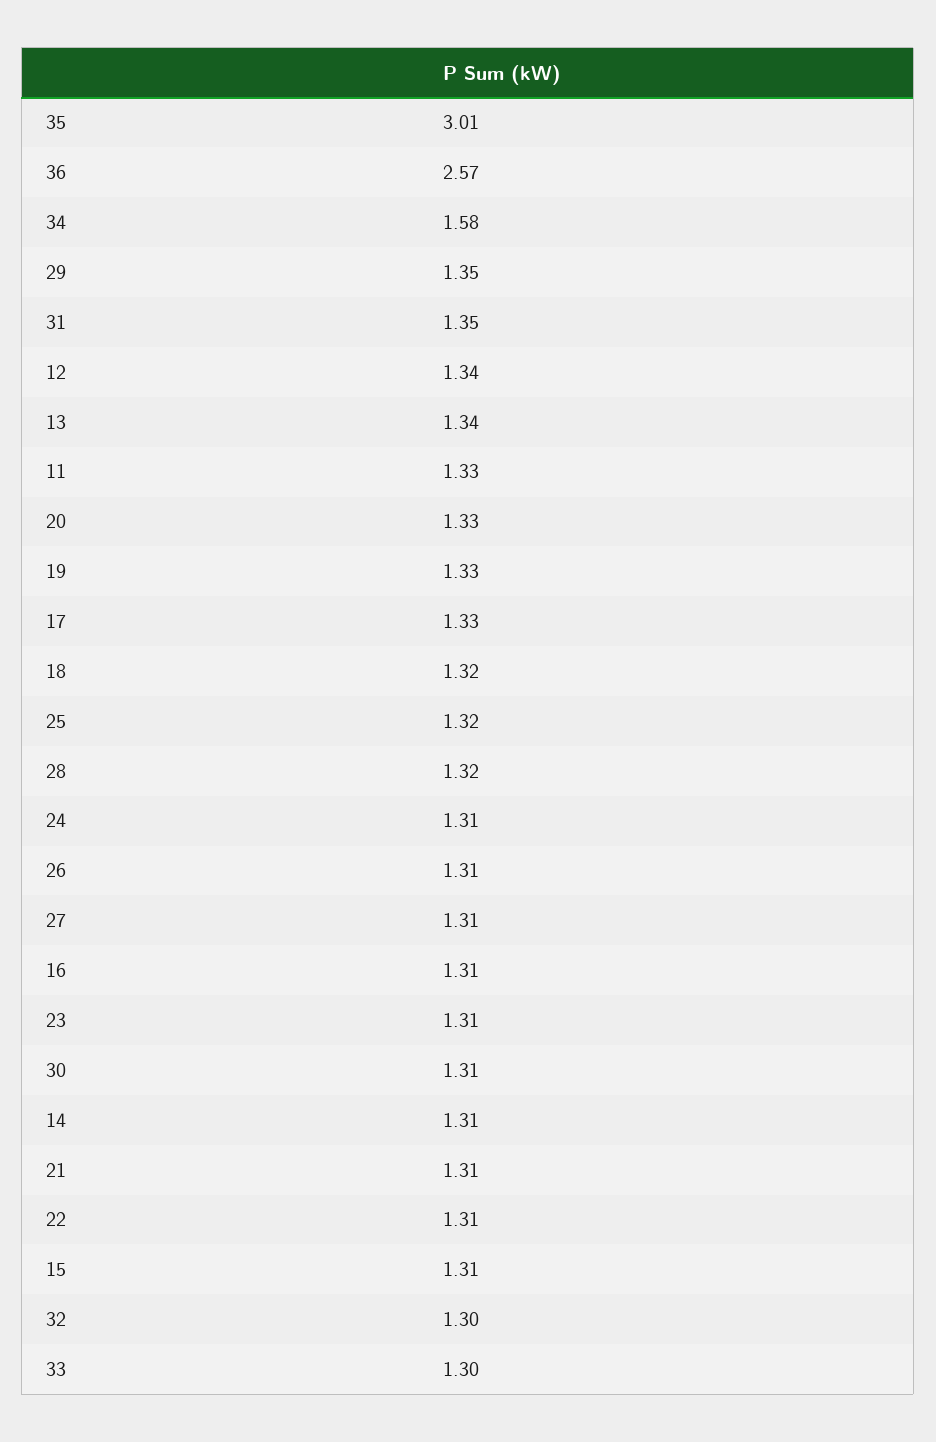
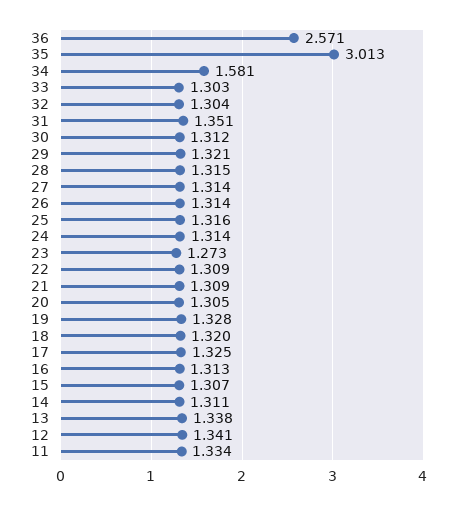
29: 1.35 -> 1.321
20: 1.33 -> 1.305
23: 1.31 -> 1.273

